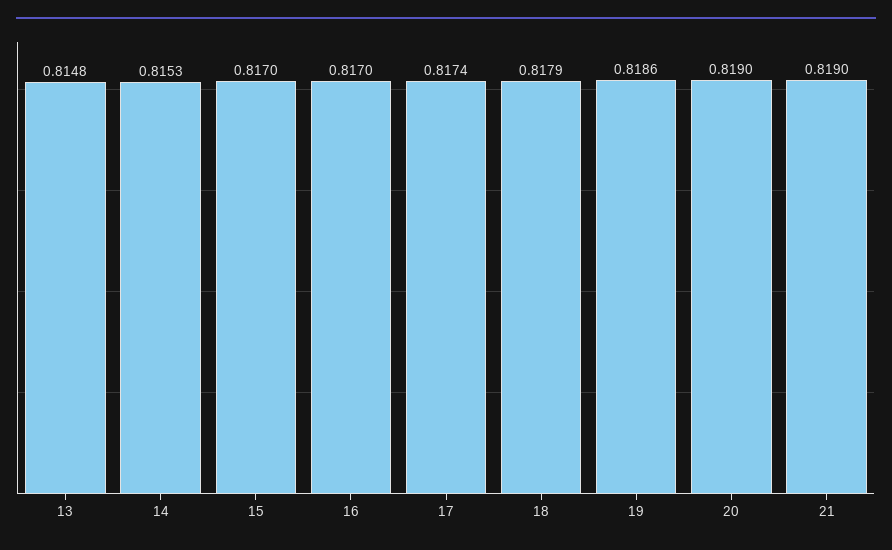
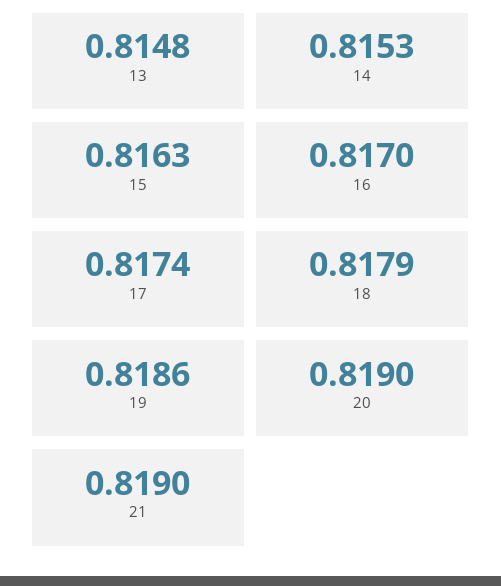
15: 0.817 -> 0.8163

